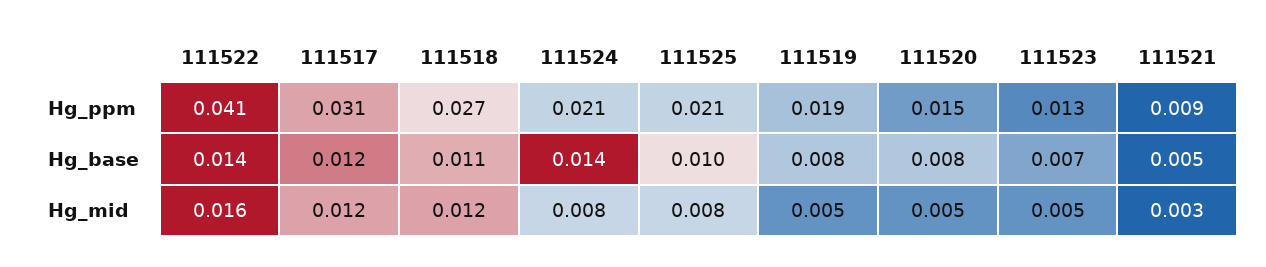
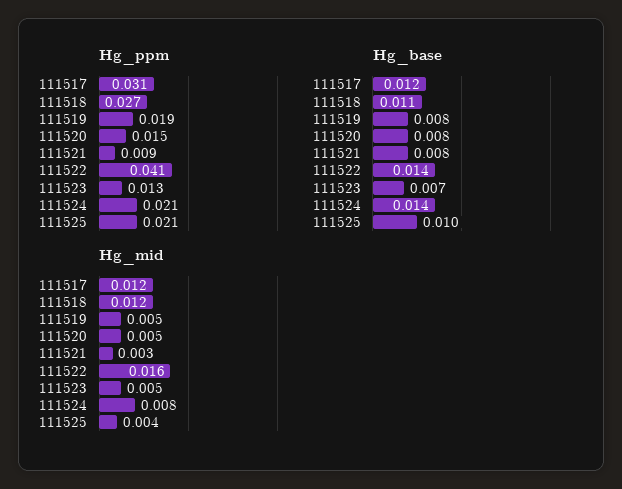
Hg_base, 111521: 0.005 -> 0.008
Hg_mid, 111525: 0.008 -> 0.004

